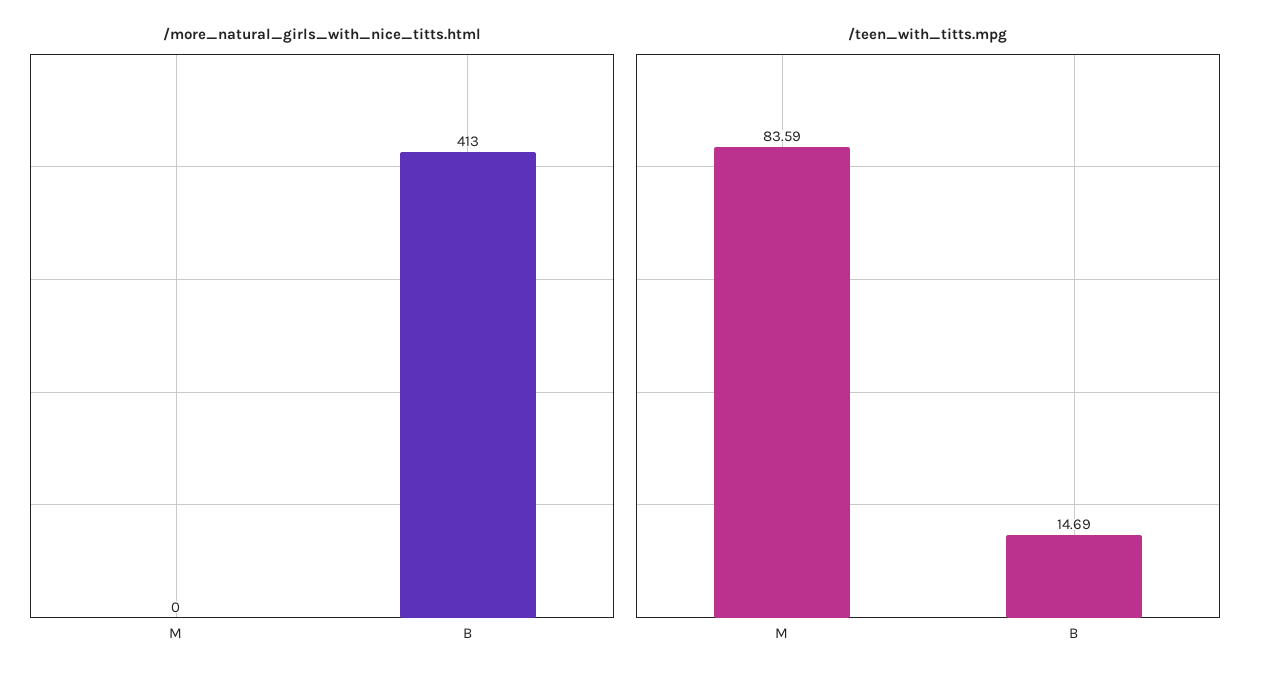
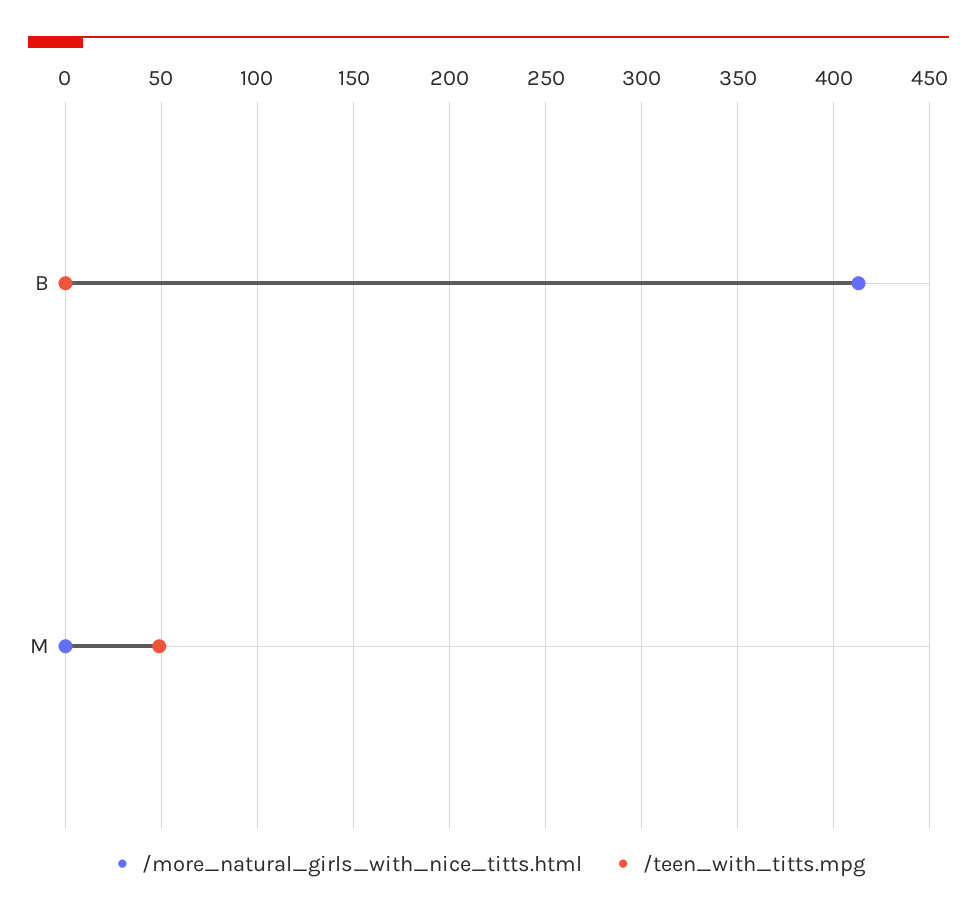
/teen_with_titts.mpg, M: 83.59 -> 50
/teen_with_titts.mpg, B: 14.69 -> 0

